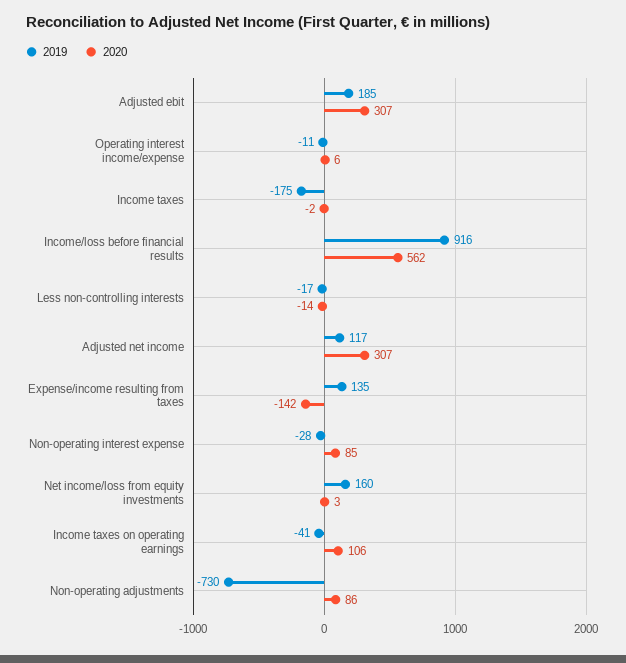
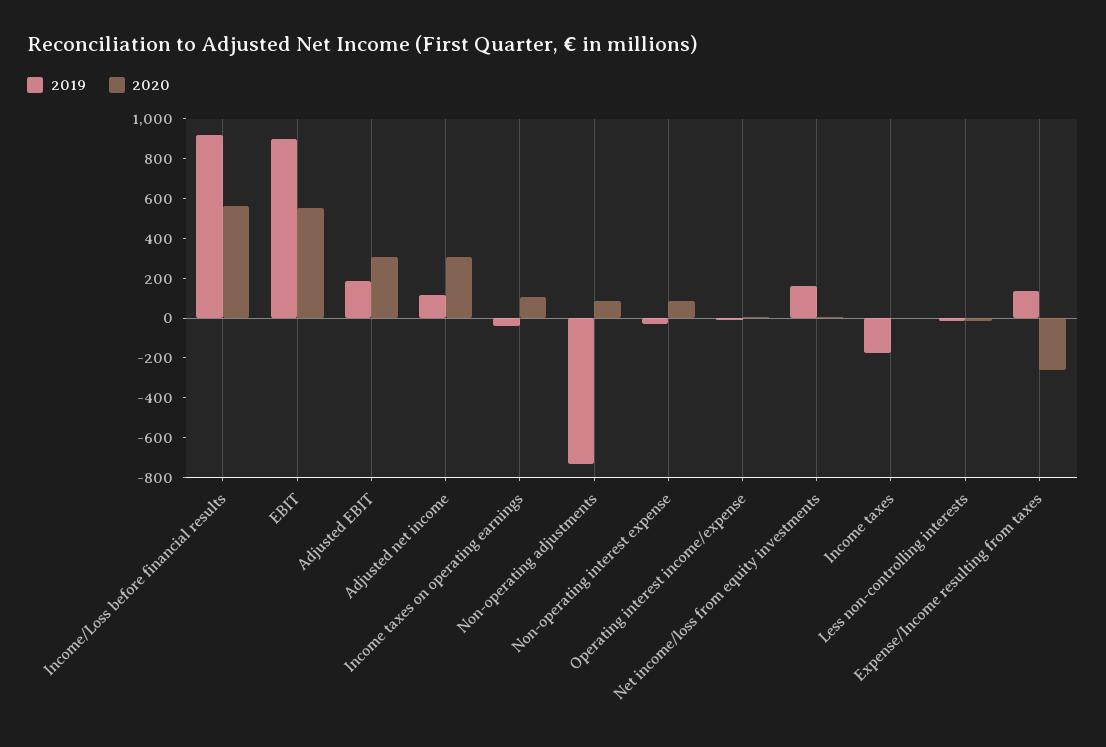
2020, Expense/income resulting from taxes: -142 -> -250
2019, EBIT: none -> 900
2020, EBIT: none -> 550

